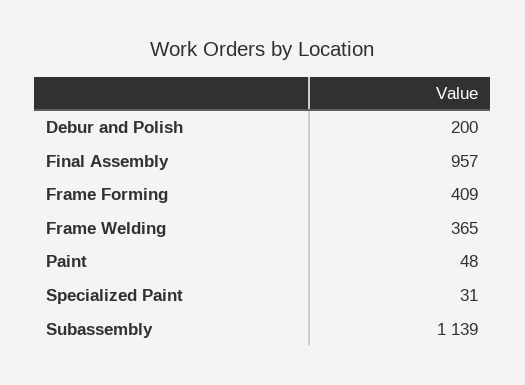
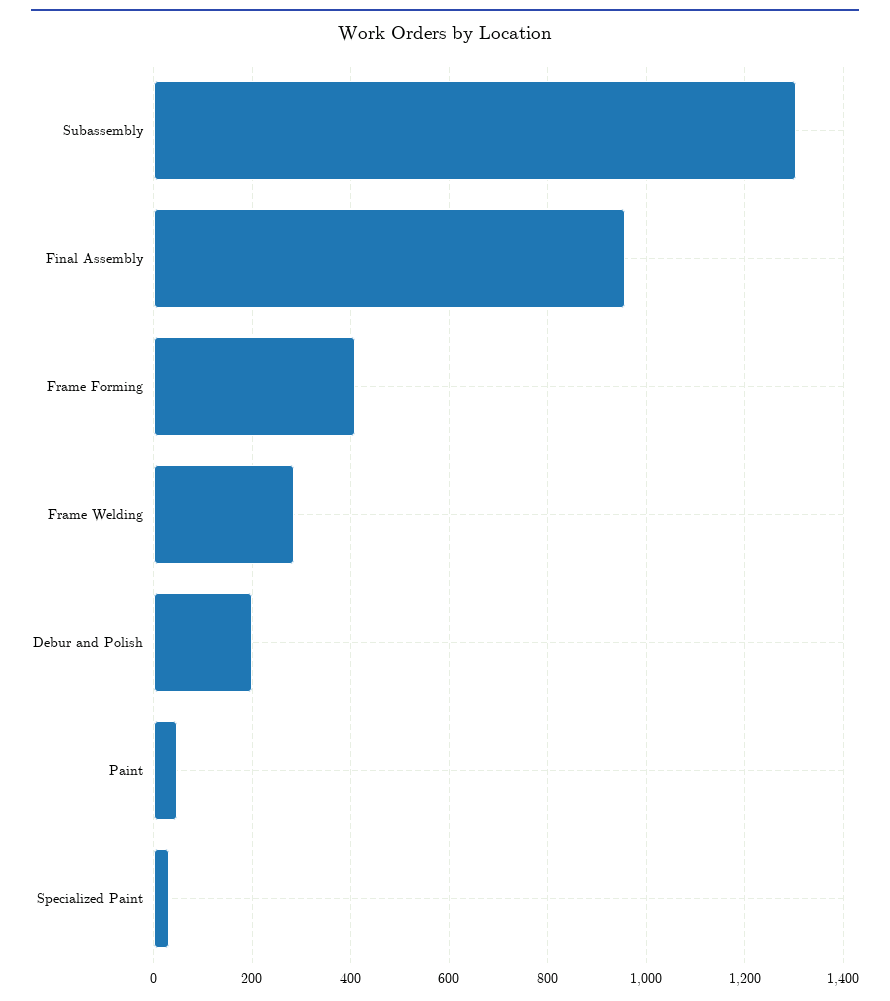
Frame Welding: 365 -> 280
Subassembly: 1139 -> 1300

